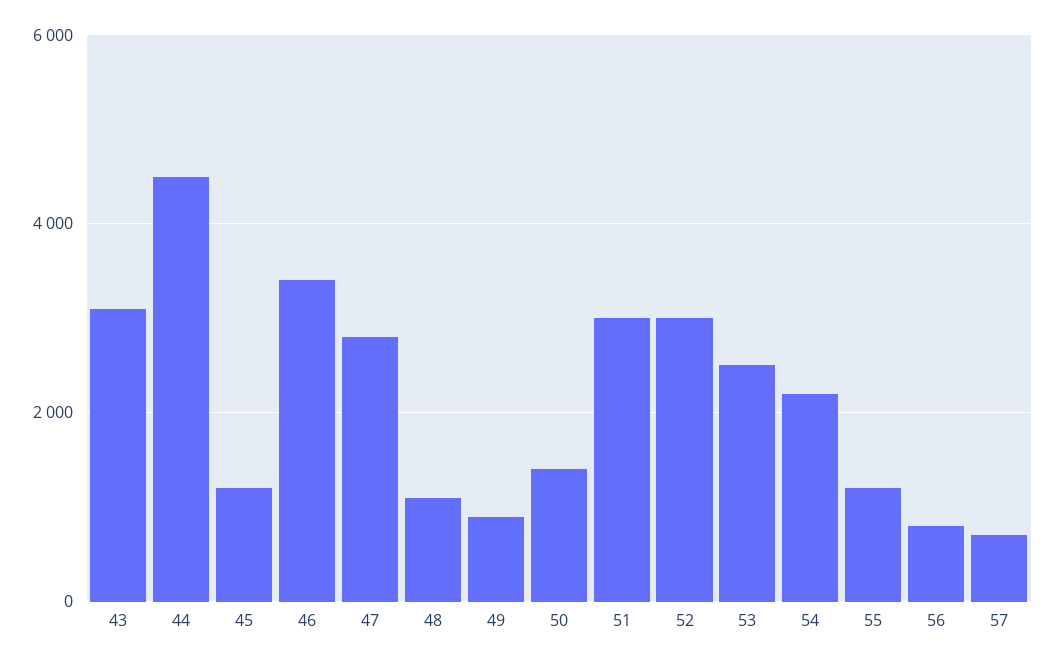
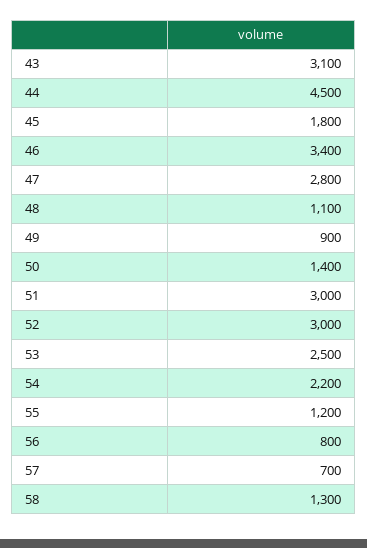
45: 1200 -> 1800
58: none -> 1300

